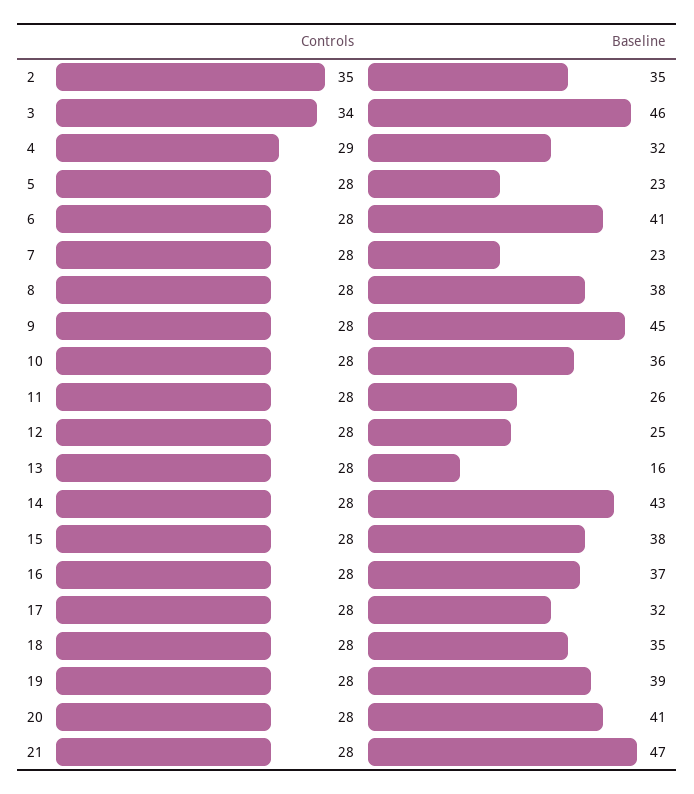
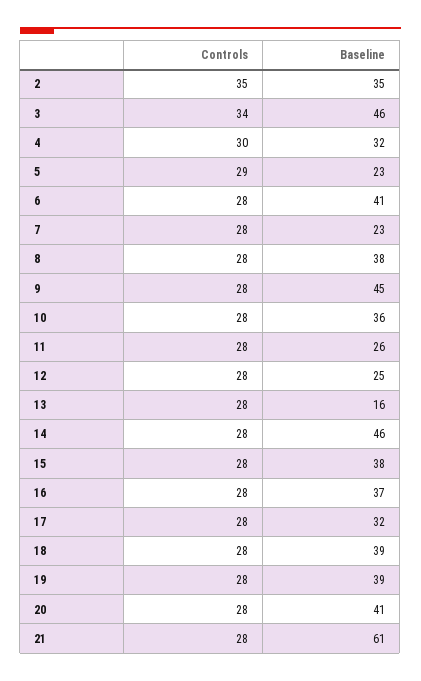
Controls, 4: 29 -> 30
Controls, 5: 28 -> 29
Baseline, 14: 43 -> 46
Baseline, 18: 35 -> 39
Baseline, 21: 47 -> 61

